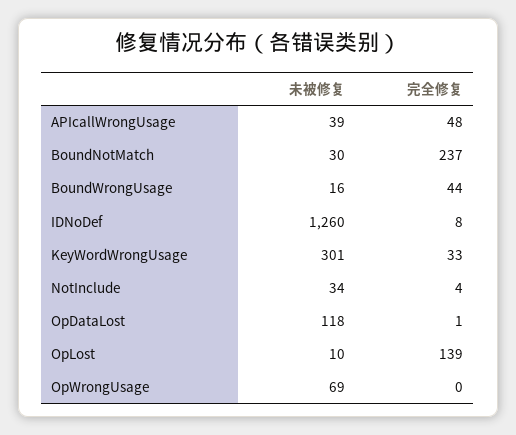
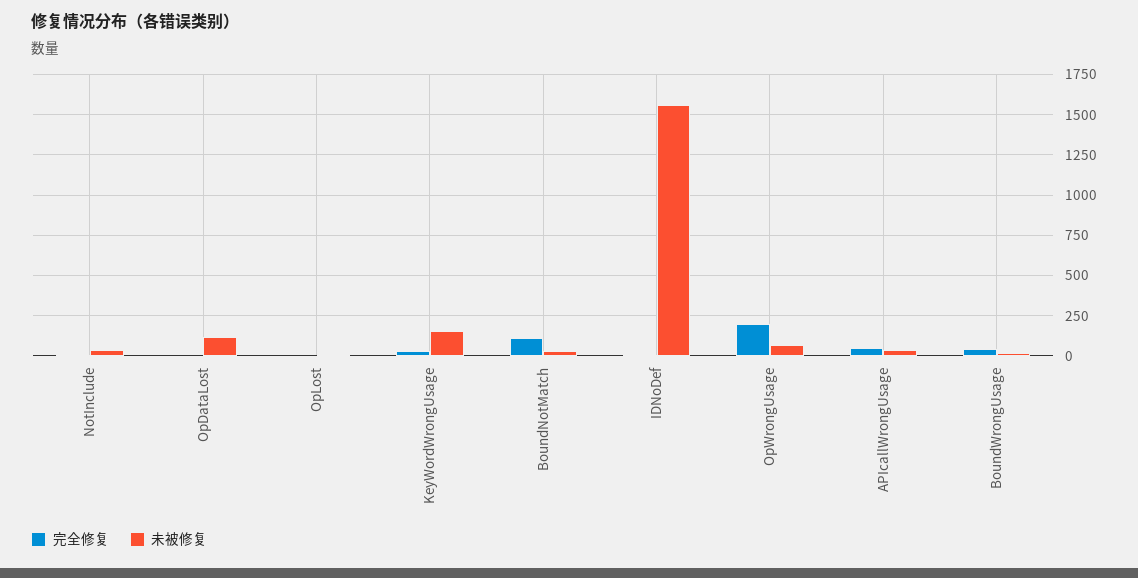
完全修复, BoundNotMatch: 237 -> 100
未被修复, IDNoDef: 1260 -> 1550
未被修复, KeyWordWrongUsage: 301 -> 150
完全修复, OpLost: 139 -> 0
完全修复, OpWrongUsage: 0 -> 200

